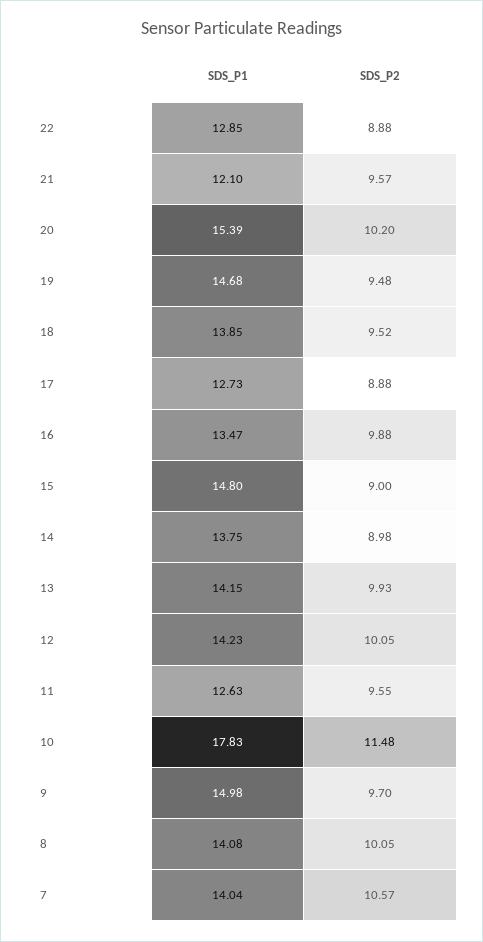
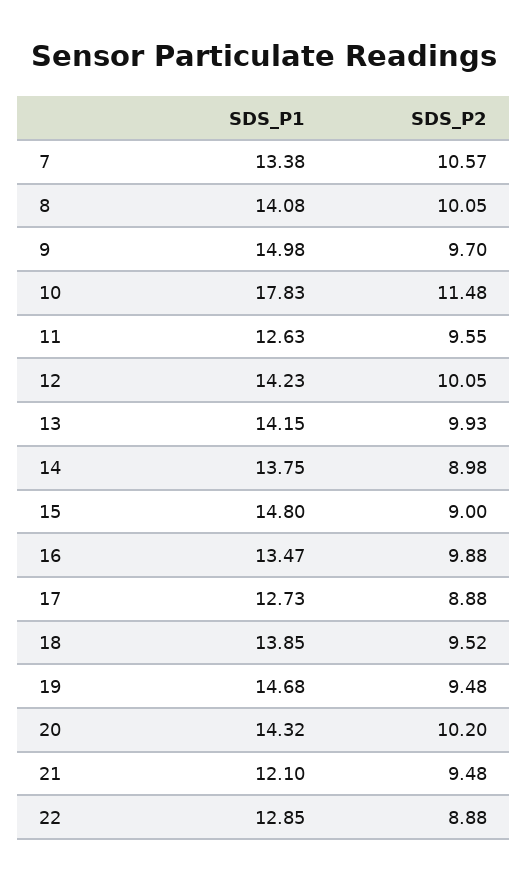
SDS_P2, 21: 9.57 -> 9.48
SDS_P1, 20: 15.39 -> 14.32
SDS_P1, 7: 14.04 -> 13.38

